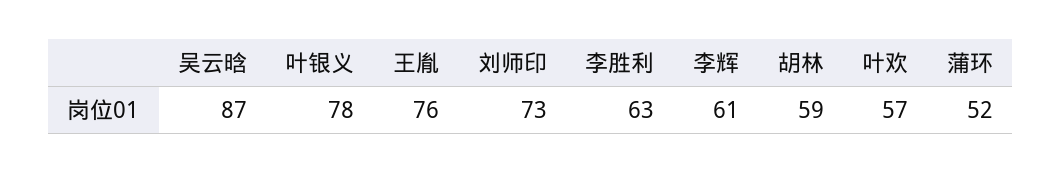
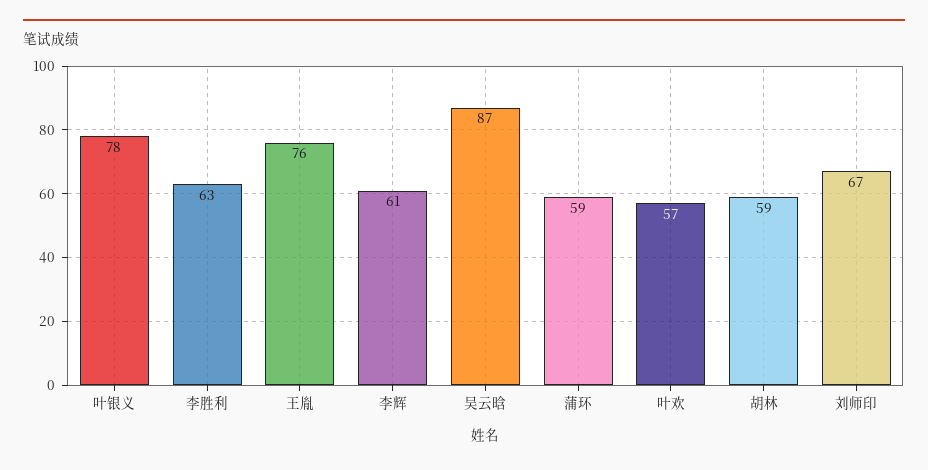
刘师印: 73 -> 67
蒲环: 52 -> 59

